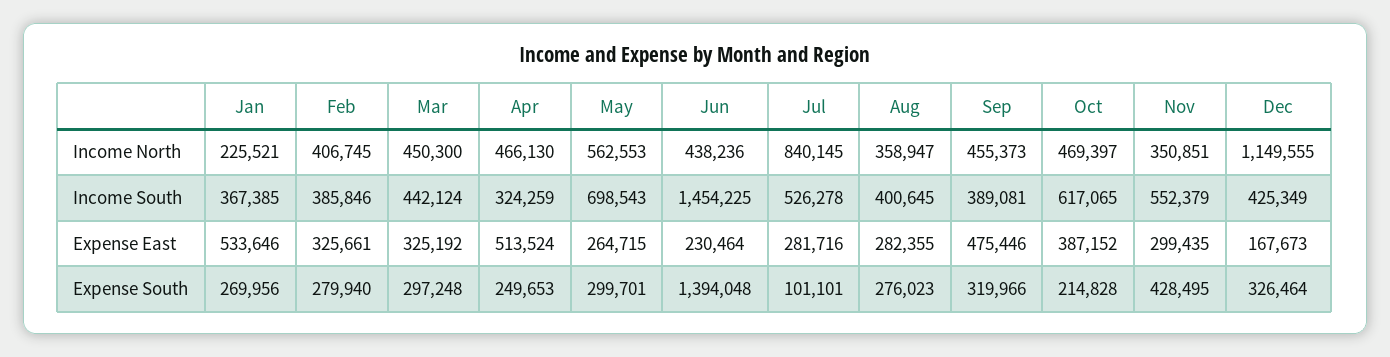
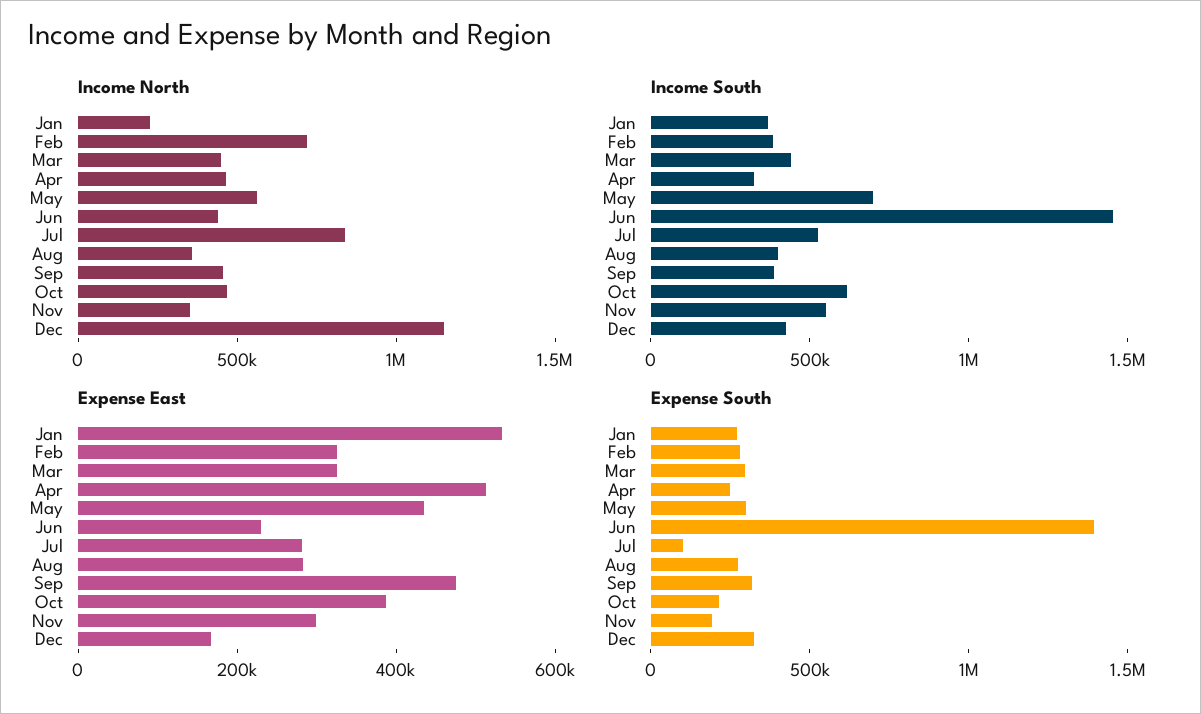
Income North, Feb: 406745 -> 700000
Expense East, May: 264715 -> 450000
Expense South, Nov: 428495 -> 200000

